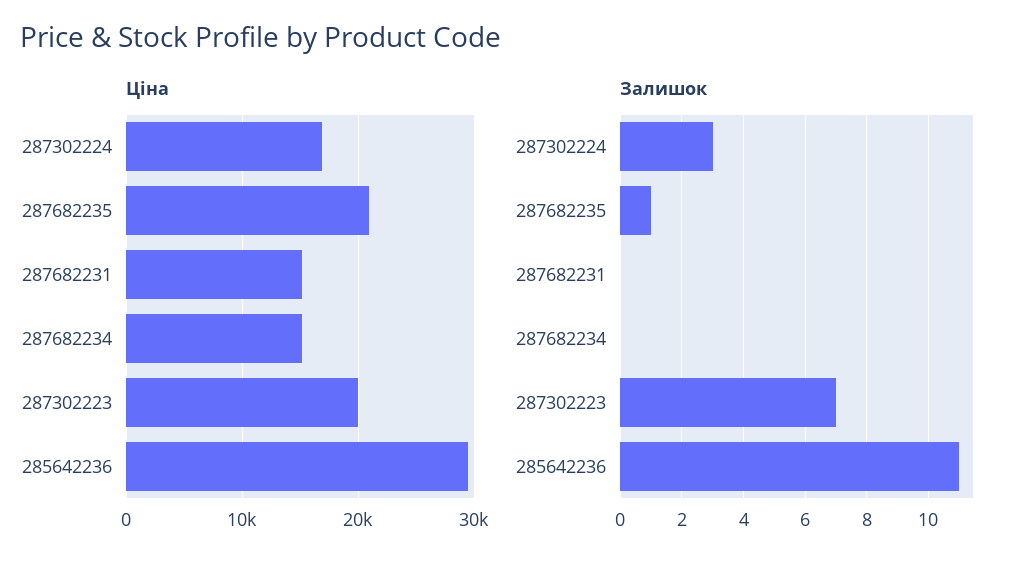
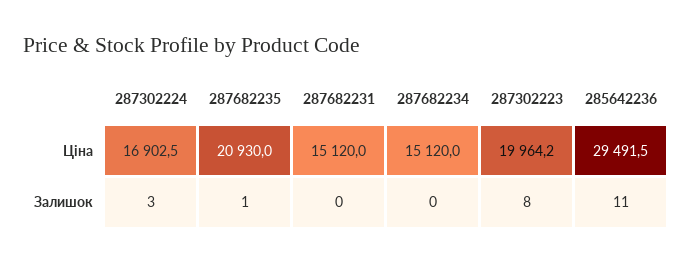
Залишок, 287302223: 7 -> 8

